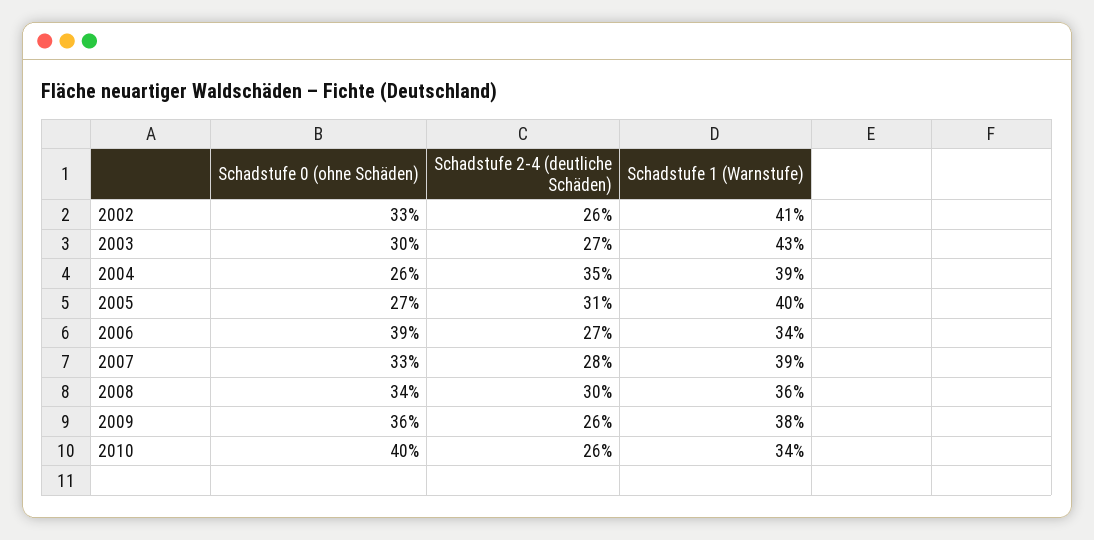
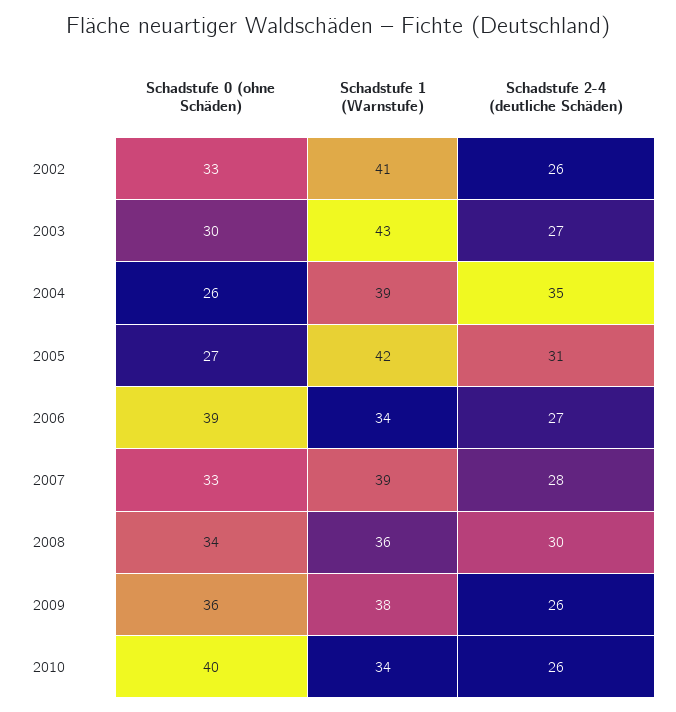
Schadstufe 1 (Warnstufe), 2005: 40 -> 42

